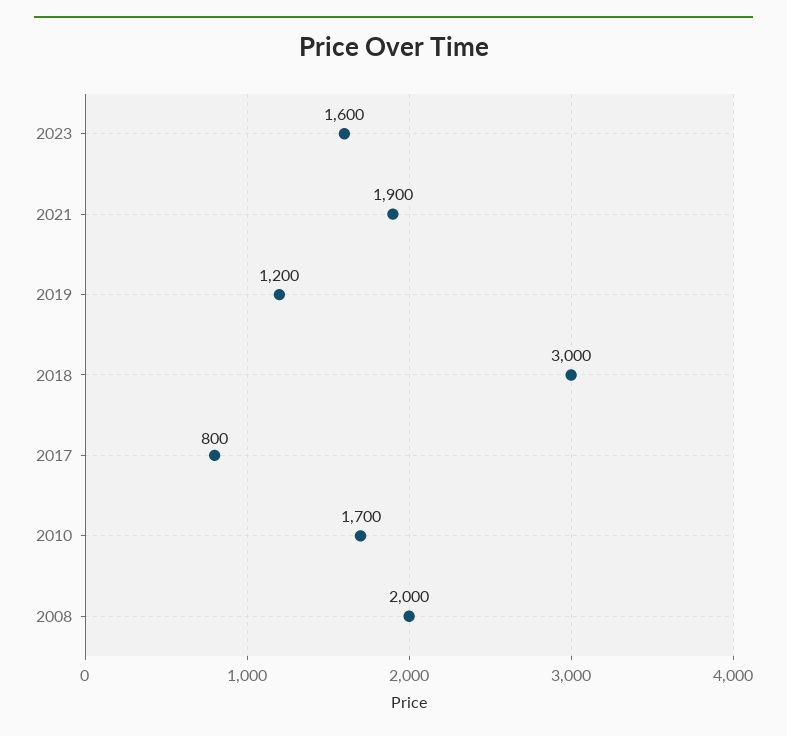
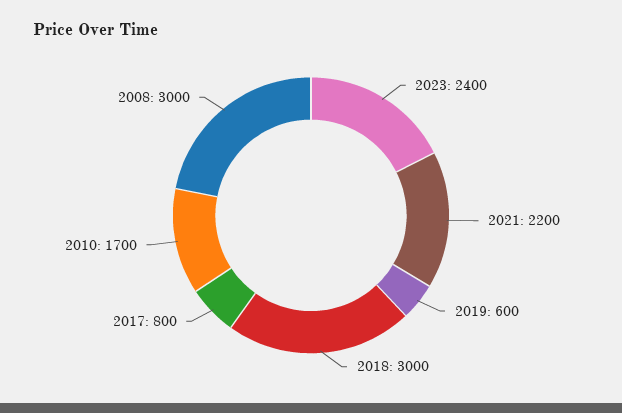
2023: 1600 -> 2400
2021: 1900 -> 2200
2019: 1200 -> 600
2008: 2000 -> 3000

